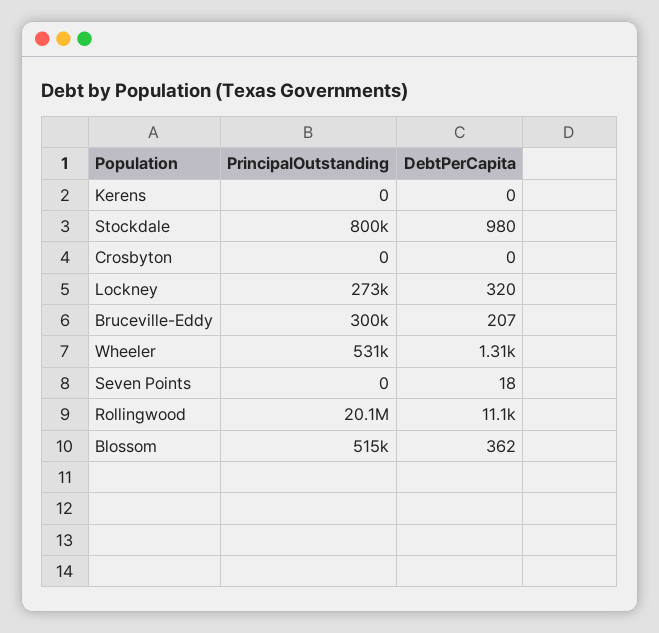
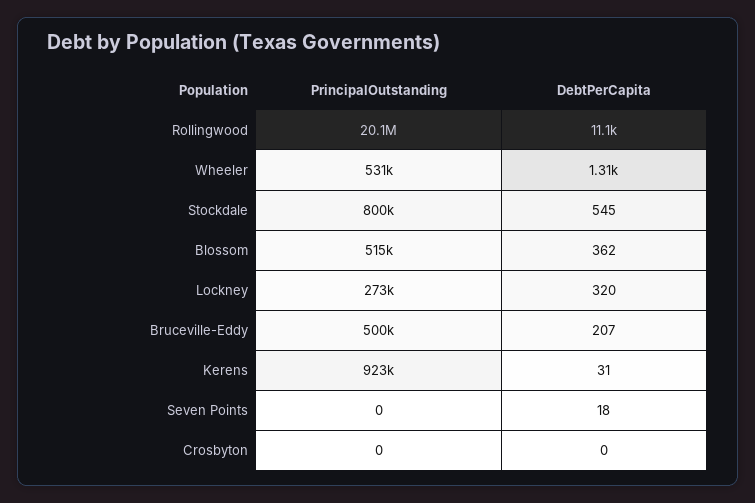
PrincipalOutstanding, Kerens: 0 -> 923000
DebtPerCapita, Kerens: 0 -> 31
DebtPerCapita, Stockdale: 980 -> 545
PrincipalOutstanding, Bruceville-Eddy: 300000 -> 500000

